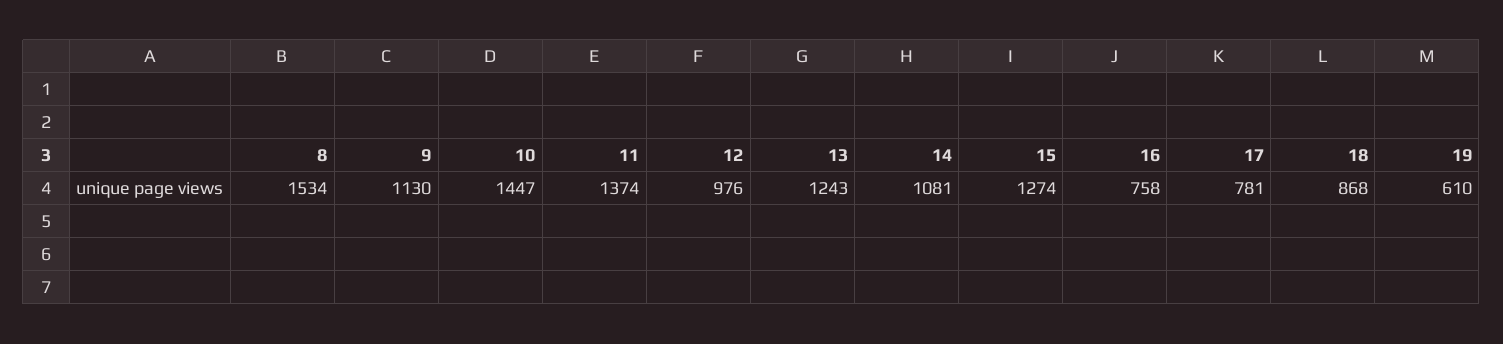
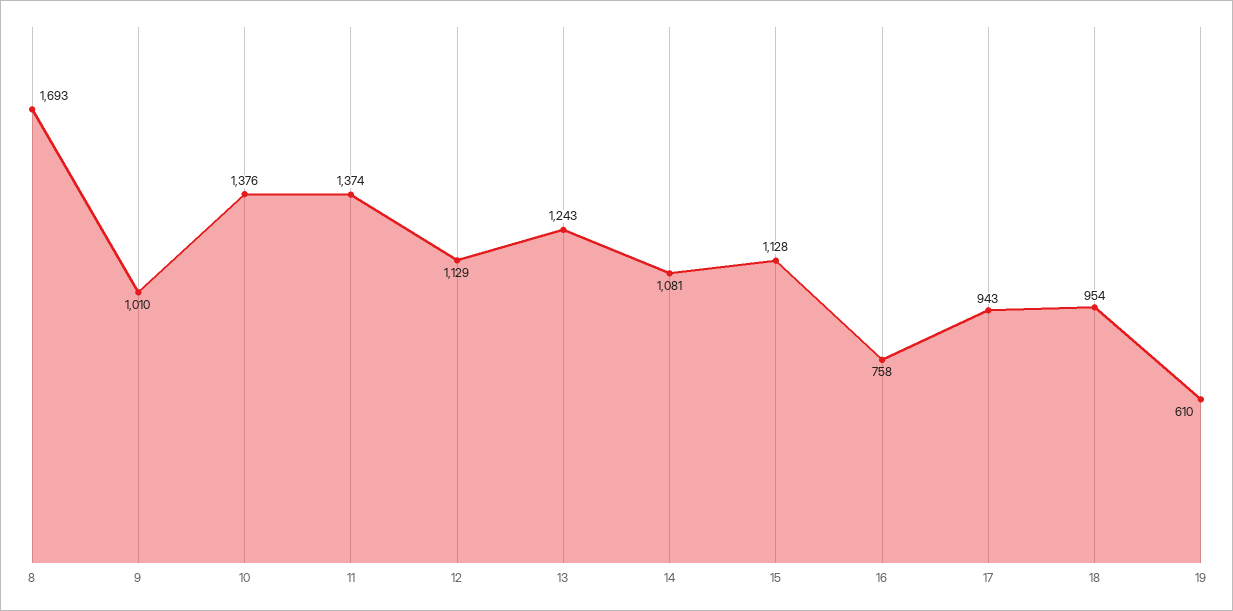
8: 1534 -> 1693
9: 1130 -> 1010
10: 1447 -> 1376
12: 976 -> 1129
15: 1274 -> 1128
17: 781 -> 943
18: 868 -> 954

